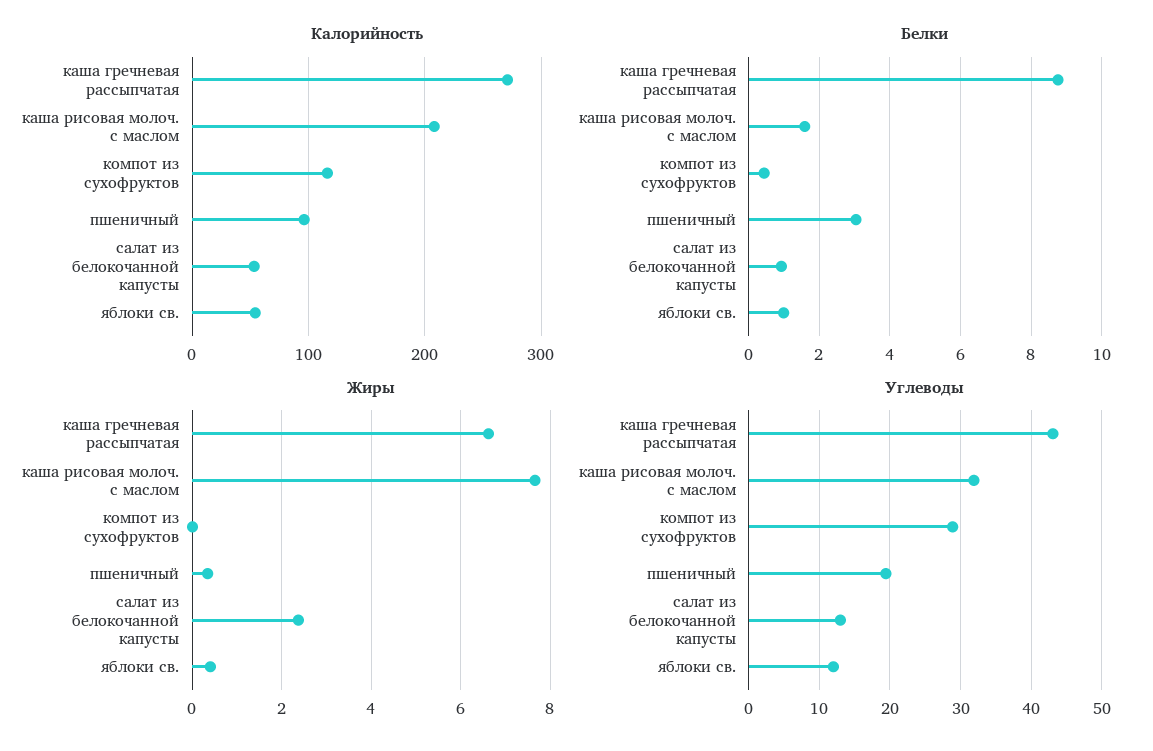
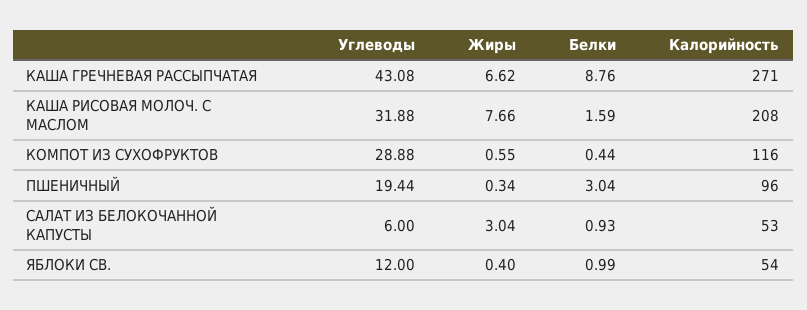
Жиры, компот из сухофруктов: 0 -> 0.55
Жиры, салат из белокочанной капусты: 2.4 -> 3.04
Углеводы, салат из белокочанной капусты: 13 -> 6

